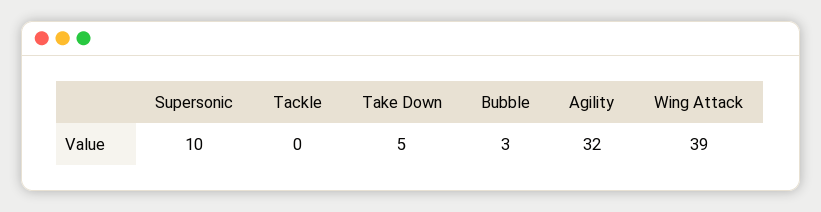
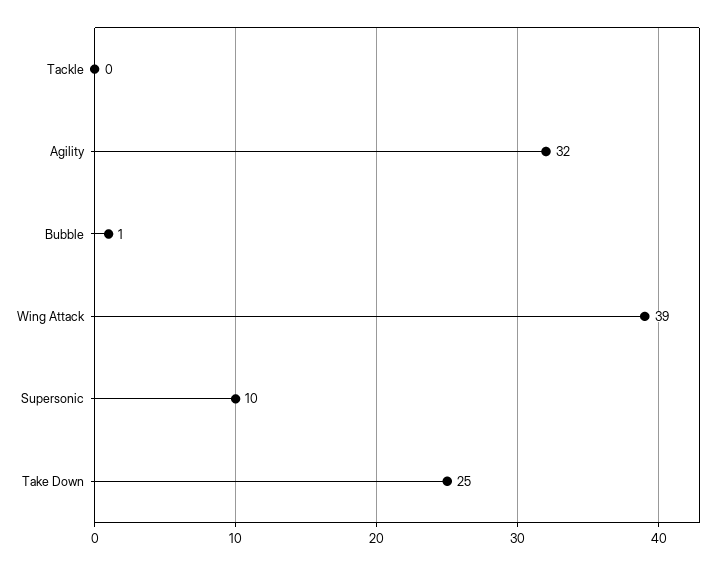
Take Down: 5 -> 25
Bubble: 3 -> 1

